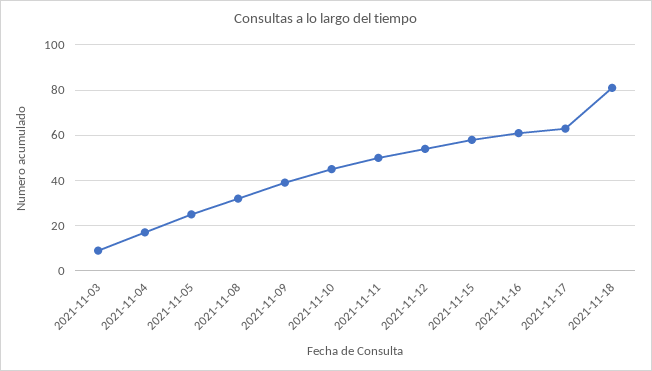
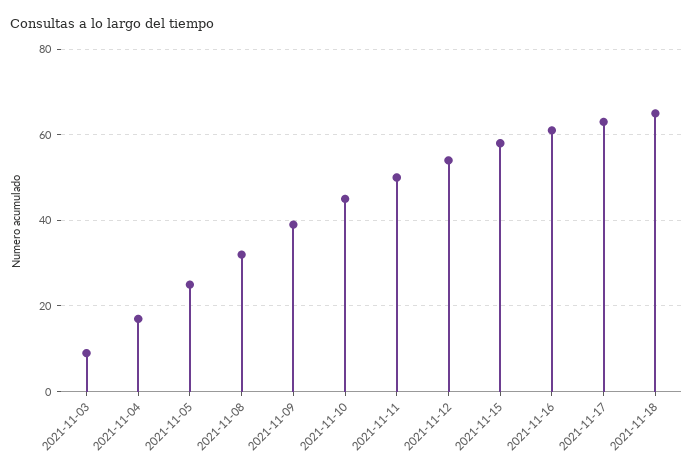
2021-11-18: 80 -> 65

